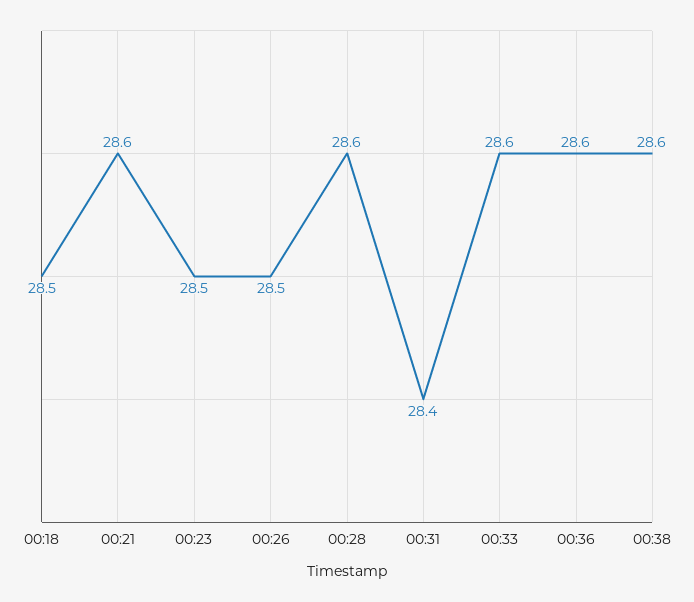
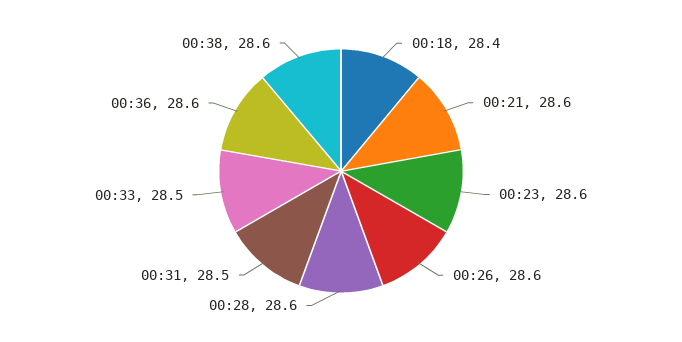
00:18: 28.5 -> 28.4
00:23: 28.5 -> 28.6
00:26: 28.5 -> 28.6
00:31: 28.4 -> 28.5
00:33: 28.6 -> 28.5

